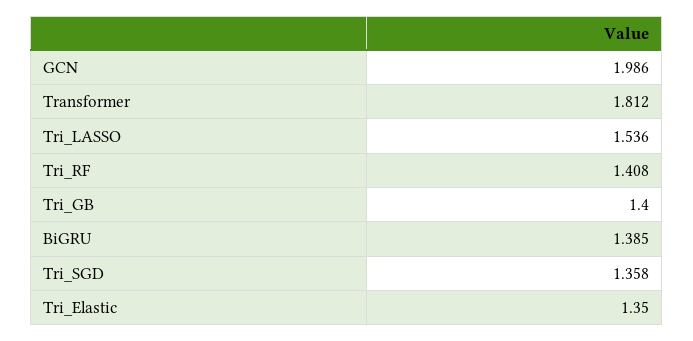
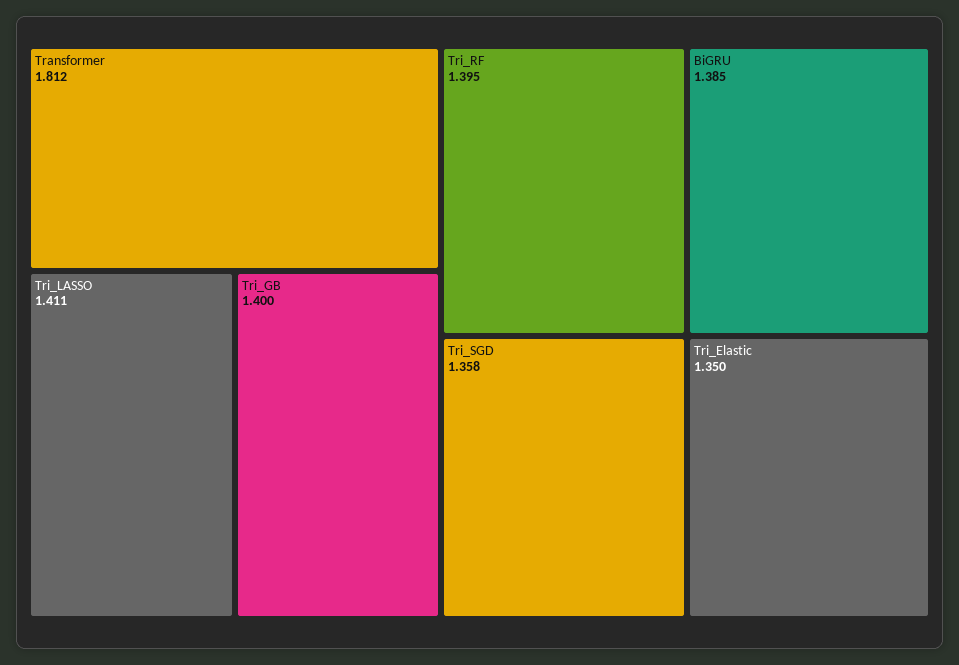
GCN: 1.986 -> none
Tri_LASSO: 1.536 -> 1.411
Tri_RF: 1.408 -> 1.395

